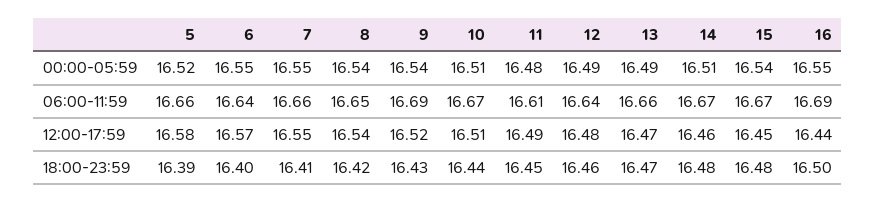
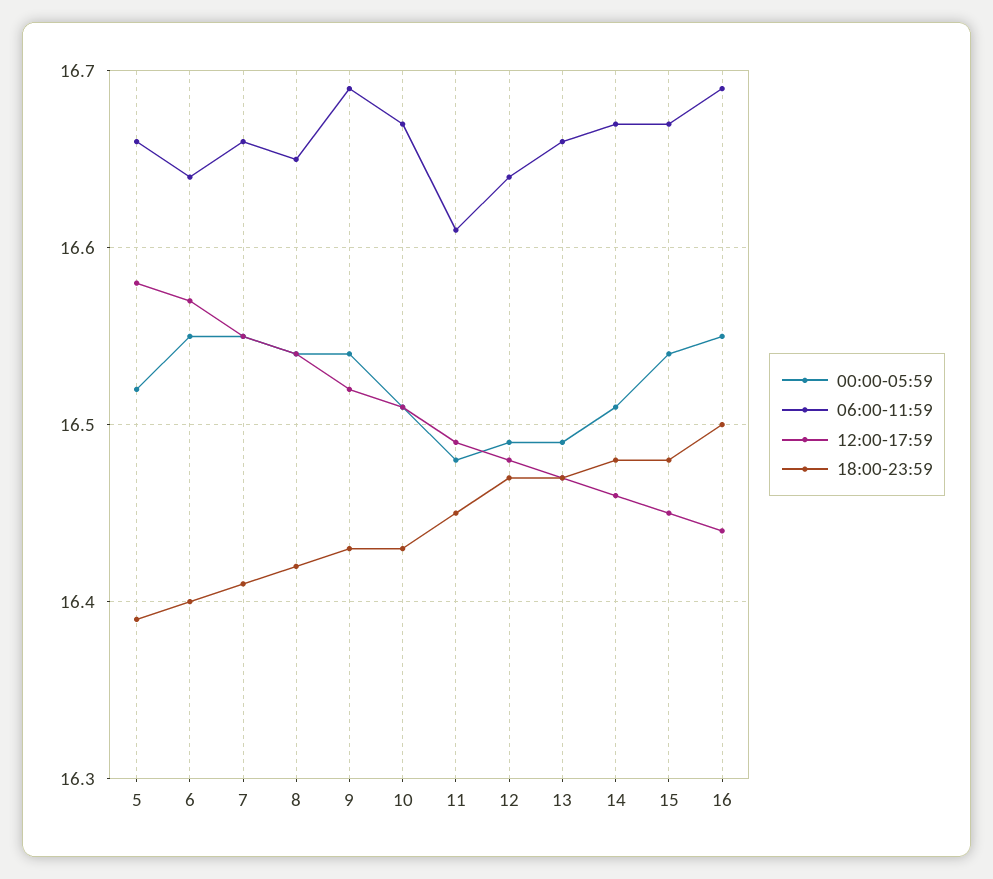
18:00-23:59, 10: 16.44 -> 16.43
18:00-23:59, 12: 16.46 -> 16.47

